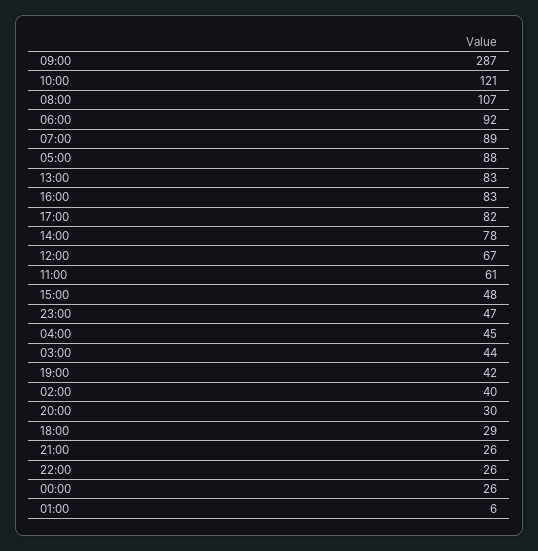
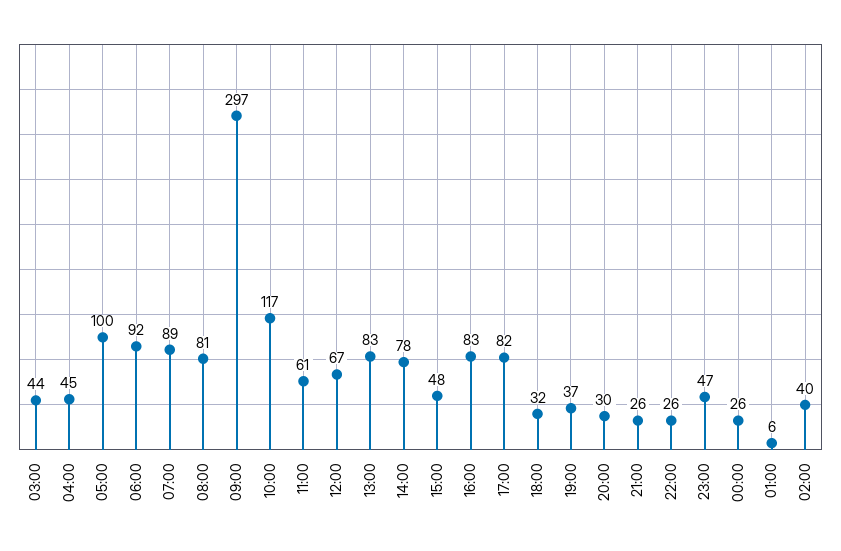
09:00: 287 -> 297
10:00: 121 -> 117
08:00: 107 -> 81
05:00: 88 -> 100
19:00: 42 -> 37
18:00: 29 -> 32

